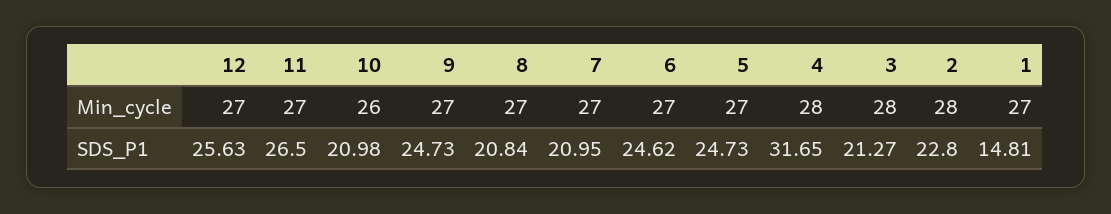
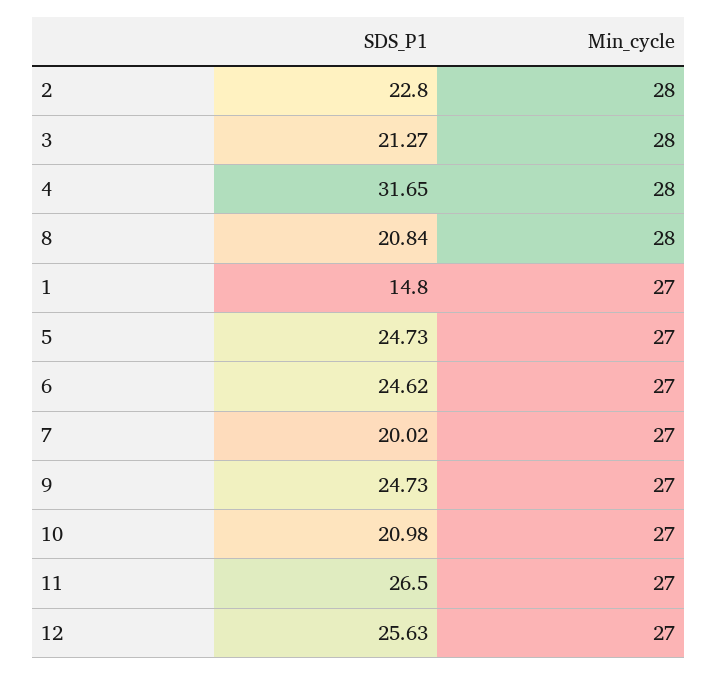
10, Min_cycle: 26 -> 27
8, Min_cycle: 27 -> 28
7, SDS_P1: 20.95 -> 20.02
1, SDS_P1: 14.81 -> 14.8

